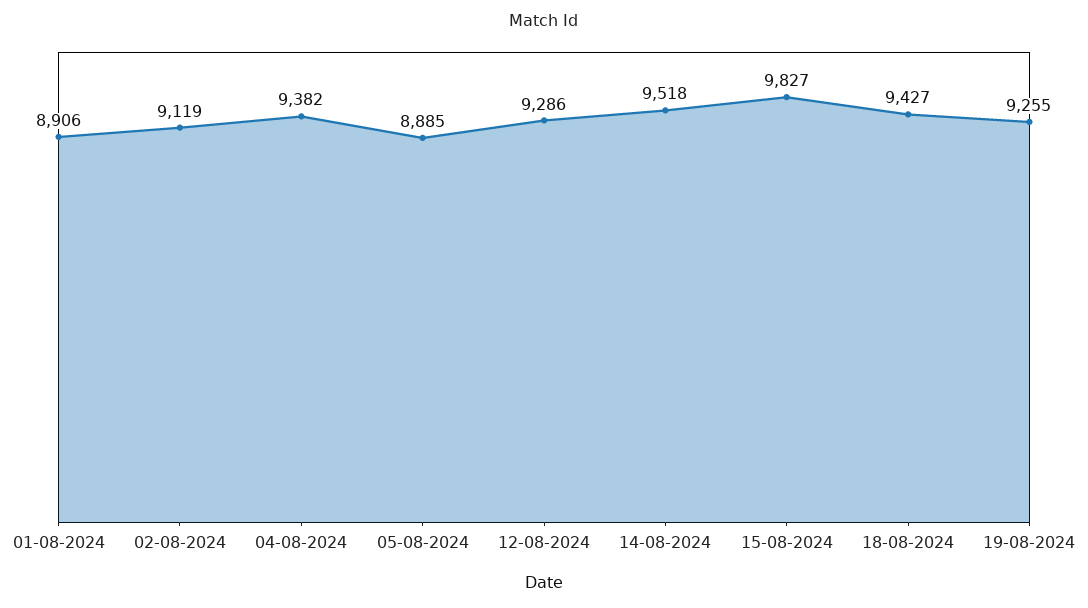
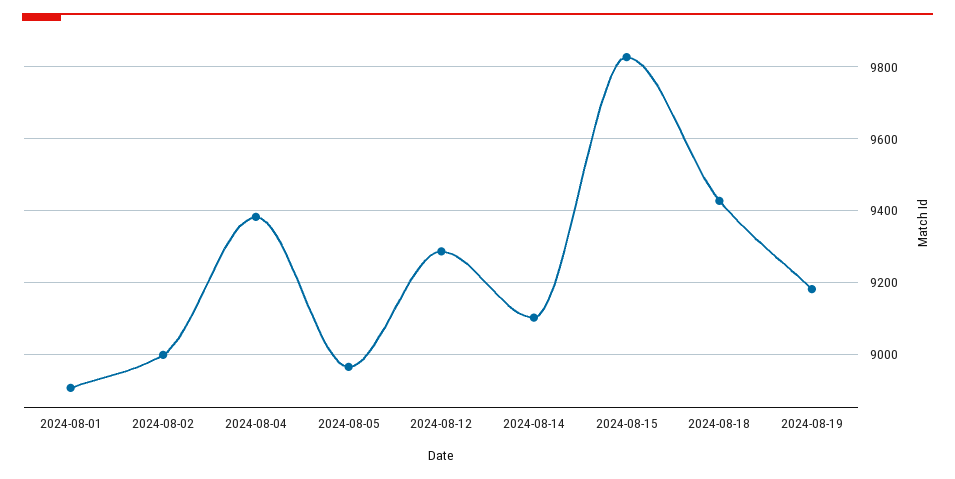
02-08-2024: 9119 -> 9000
05-08-2024: 8885 -> 8960
14-08-2024: 9518 -> 9100
19-08-2024: 9255 -> 9180

